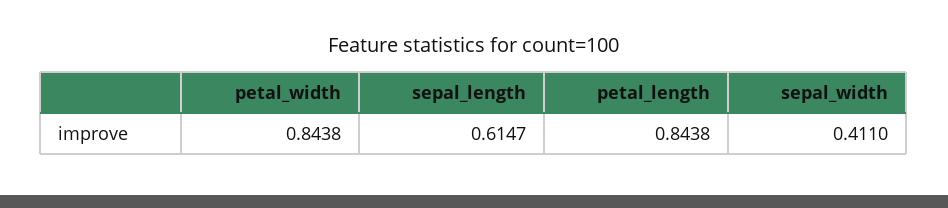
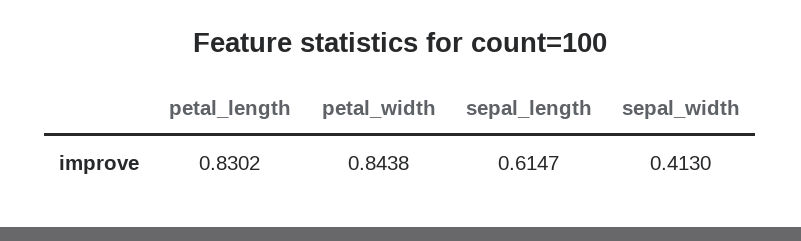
petal_length: 0.8438 -> 0.8302
sepal_width: 0.411 -> 0.413

